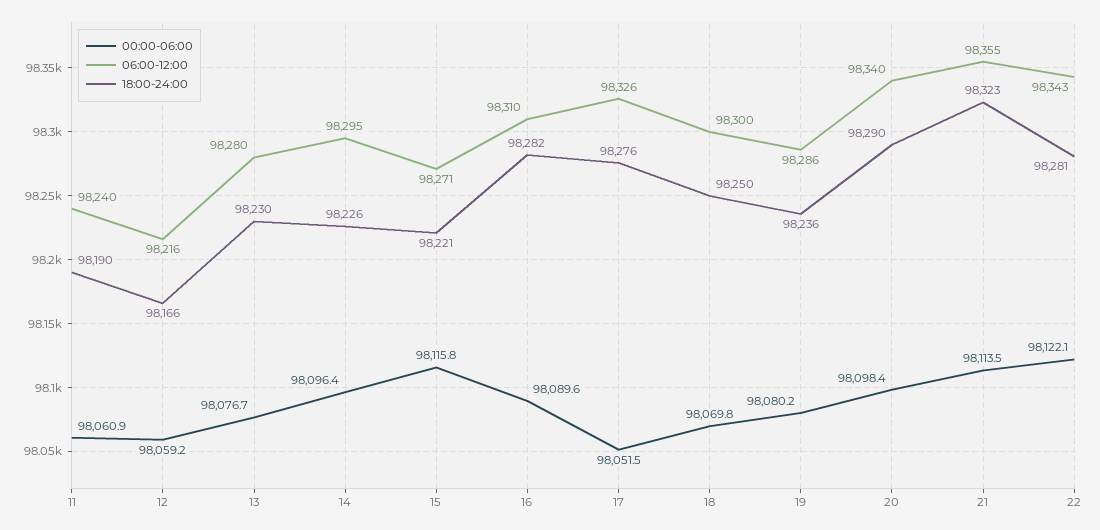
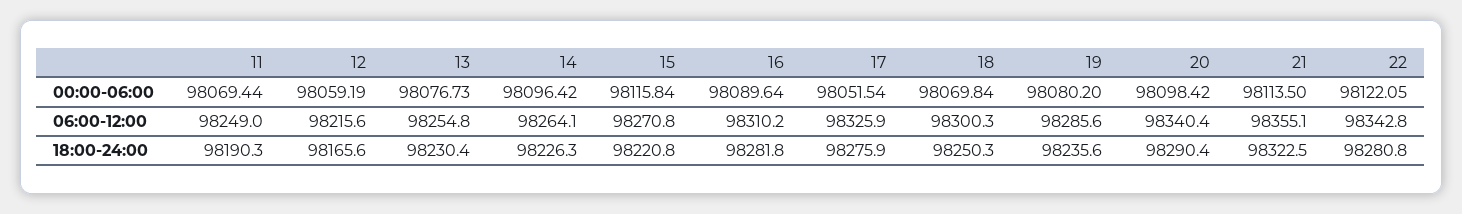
00:00-06:00, 11: 98060.9 -> 98069.44
06:00-12:00, 11: 98240 -> 98249
06:00-12:00, 13: 98280 -> 98254.8
06:00-12:00, 14: 98295 -> 98264.1

